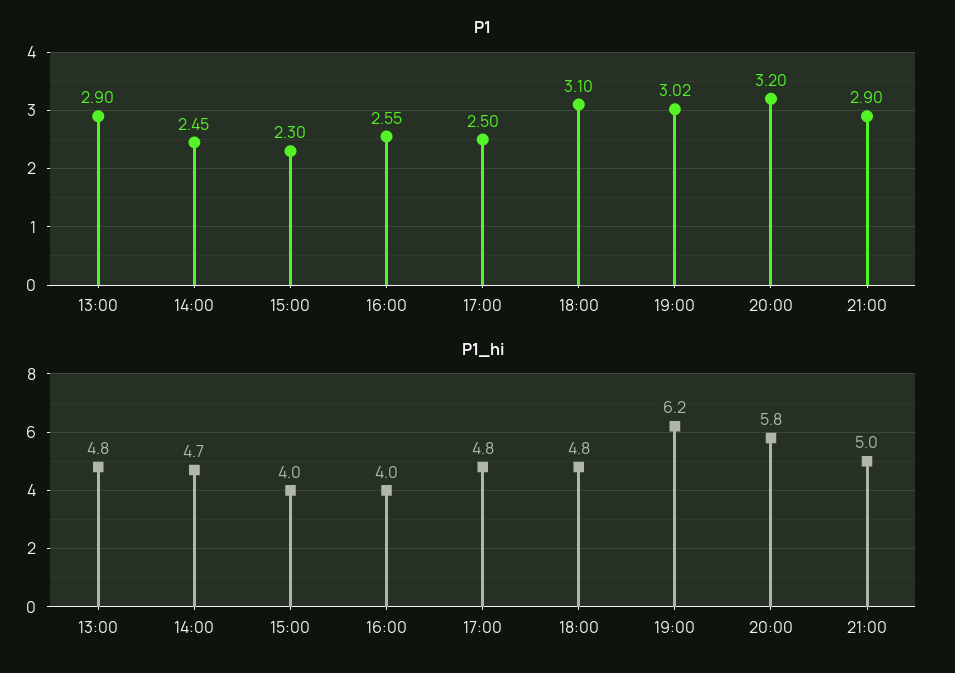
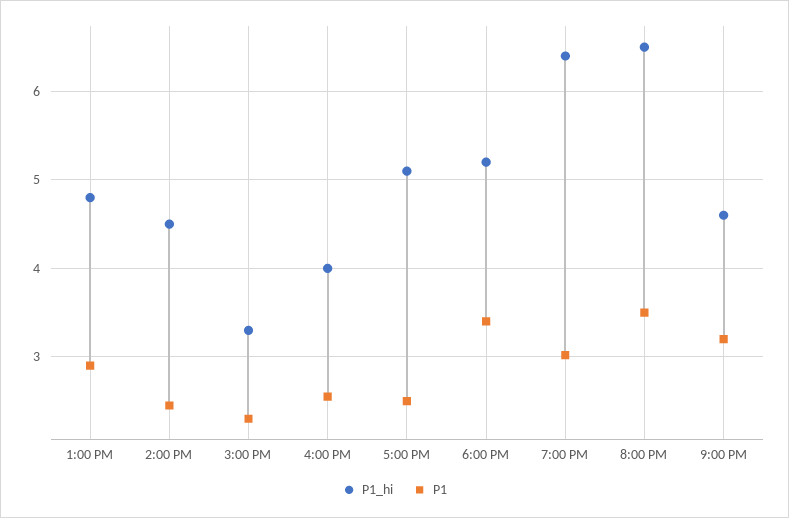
P1, 18:00: 3.1 -> 3.4
P1, 20:00: 3.2 -> 3.5
P1, 21:00: 2.9 -> 3.2
P1_hi, 14:00: 4.7 -> 4.5
P1_hi, 15:00: 4 -> 3.3
P1_hi, 17:00: 4.8 -> 5.1
P1_hi, 18:00: 4.8 -> 5.2
P1_hi, 19:00: 6.2 -> 6.4
P1_hi, 20:00: 5.8 -> 6.5
P1_hi, 21:00: 5 -> 4.6

